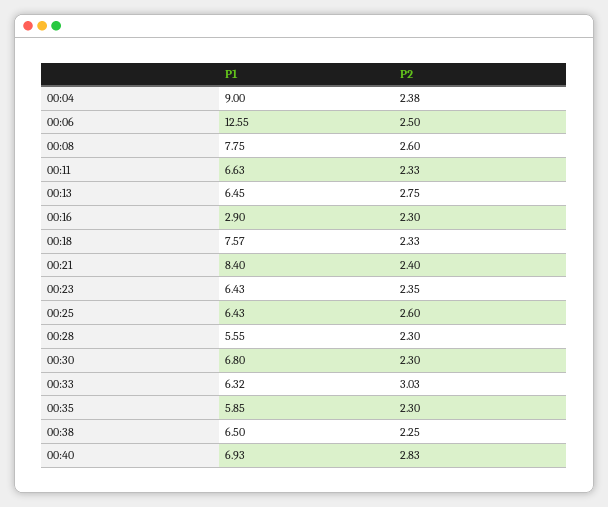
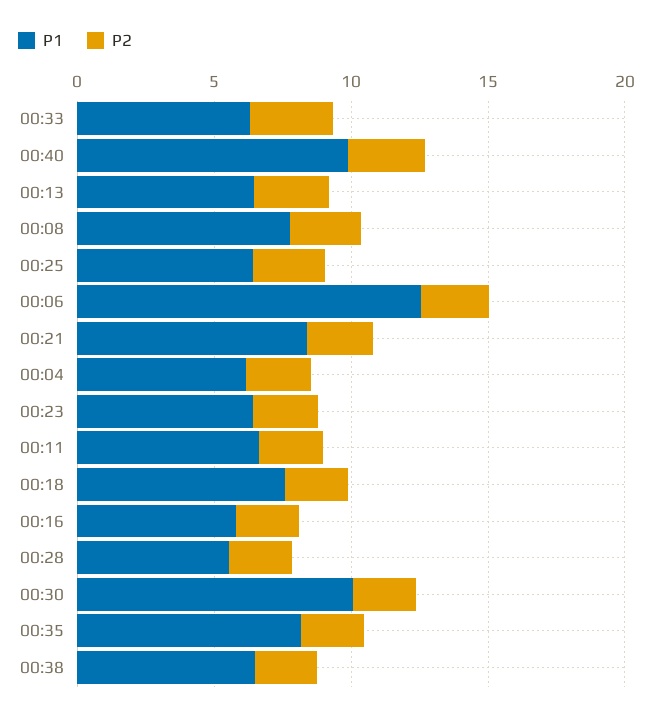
P1, 00:04: 9 -> 6
P1, 00:16: 2.9 -> 6
P1, 00:30: 6.8 -> 10
P1, 00:35: 5.85 -> 8
P1, 00:40: 6.93 -> 10

